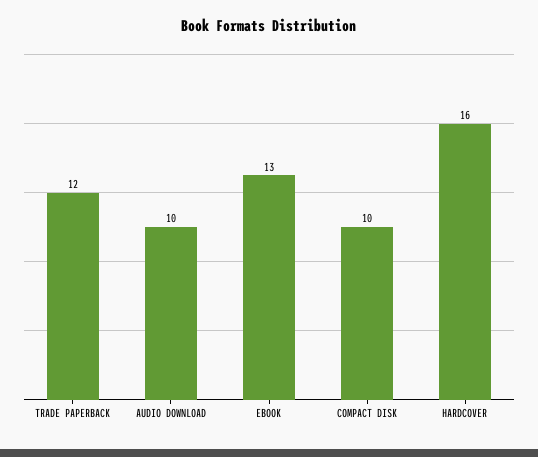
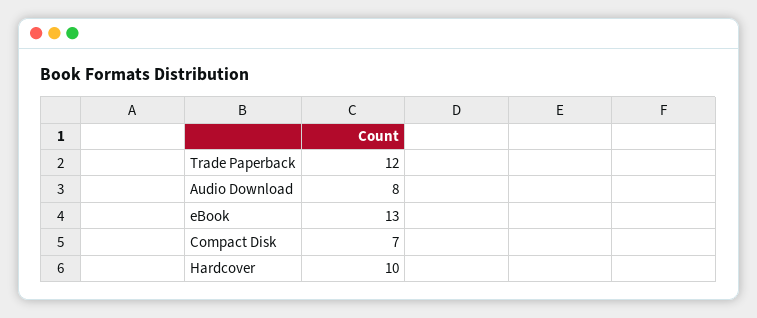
AUDIO DOWNLOAD: 10 -> 8
COMPACT DISK: 10 -> 7
HARDCOVER: 16 -> 10

